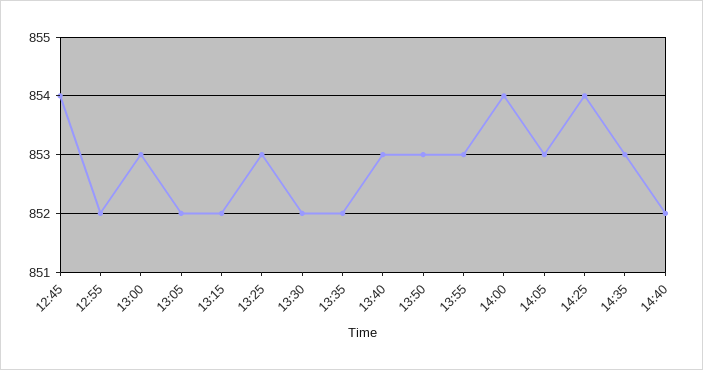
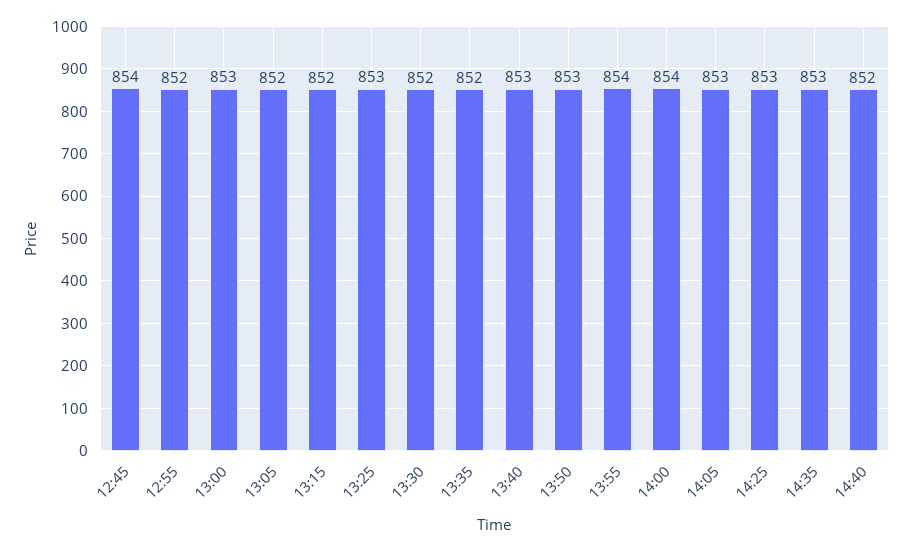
13:55: 853 -> 854
14:25: 854 -> 853

